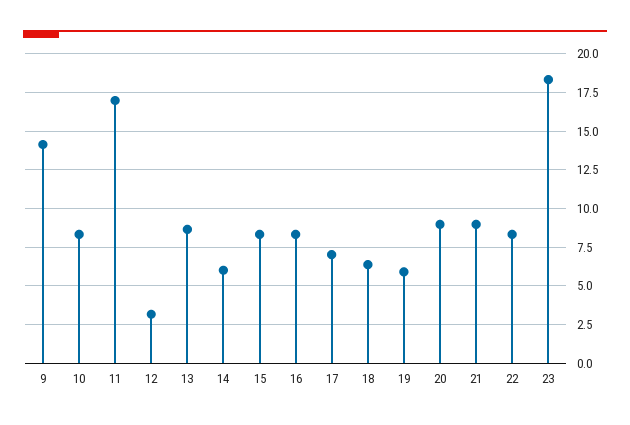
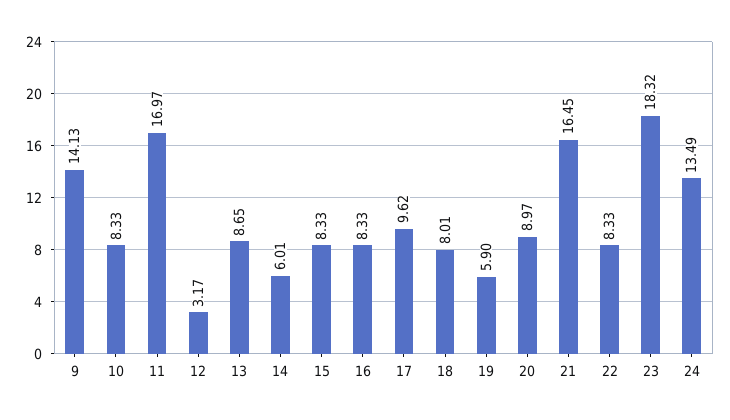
17: 7 -> 9.62
18: 6.5 -> 8.01
21: 9 -> 16.45
24: none -> 13.49

